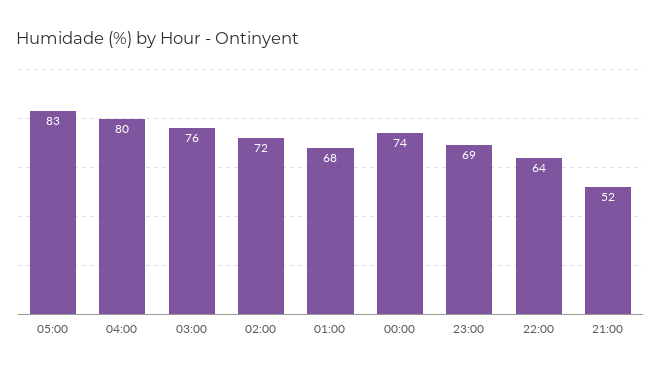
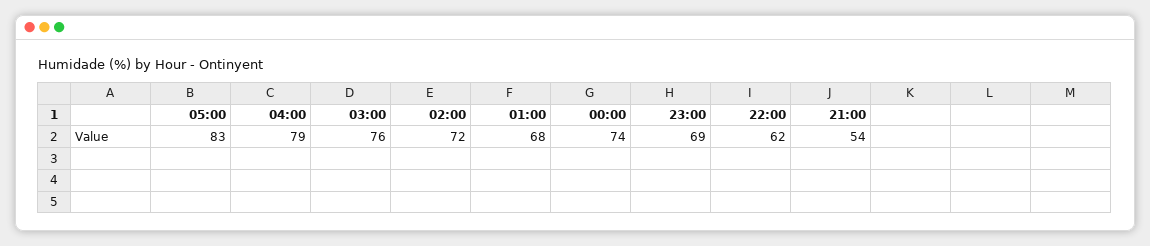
04:00: 80 -> 79
22:00: 64 -> 62
21:00: 52 -> 54

